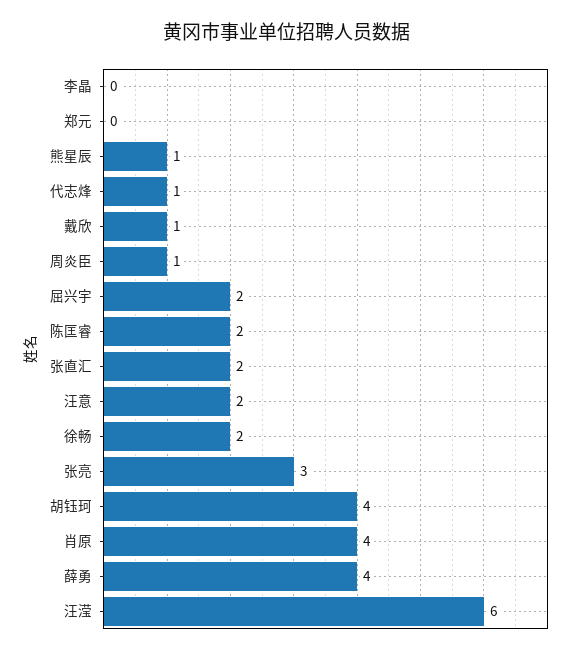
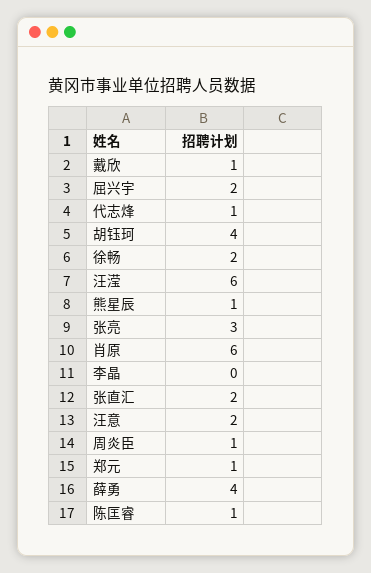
郑元: 0 -> 1
陈匡睿: 2 -> 1
肖原: 4 -> 6

